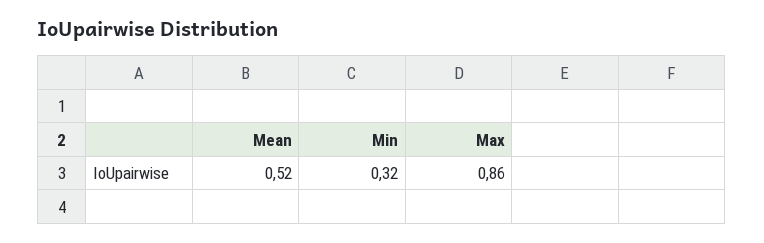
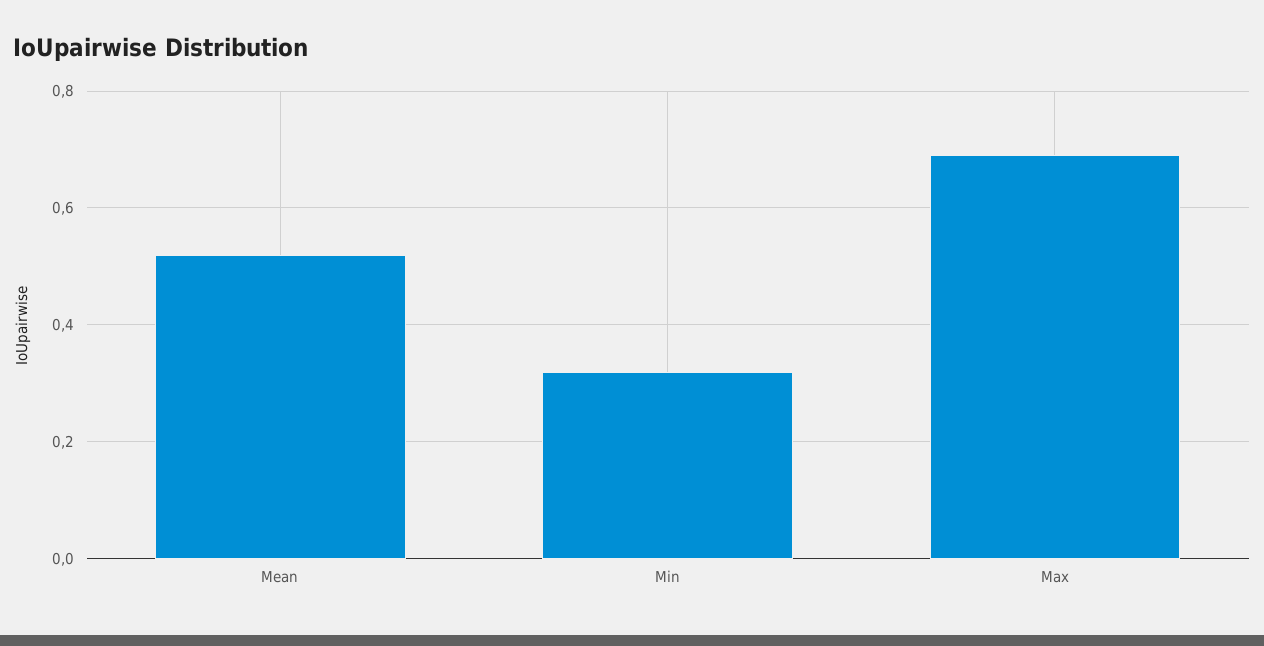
Max: 0.86 -> 0.7

